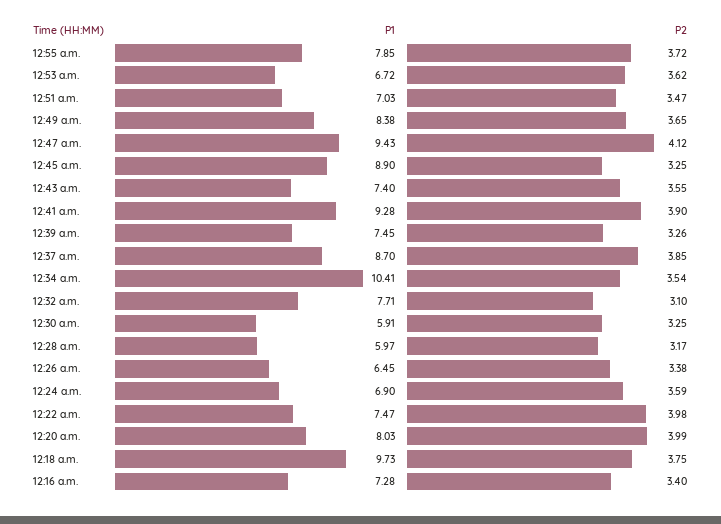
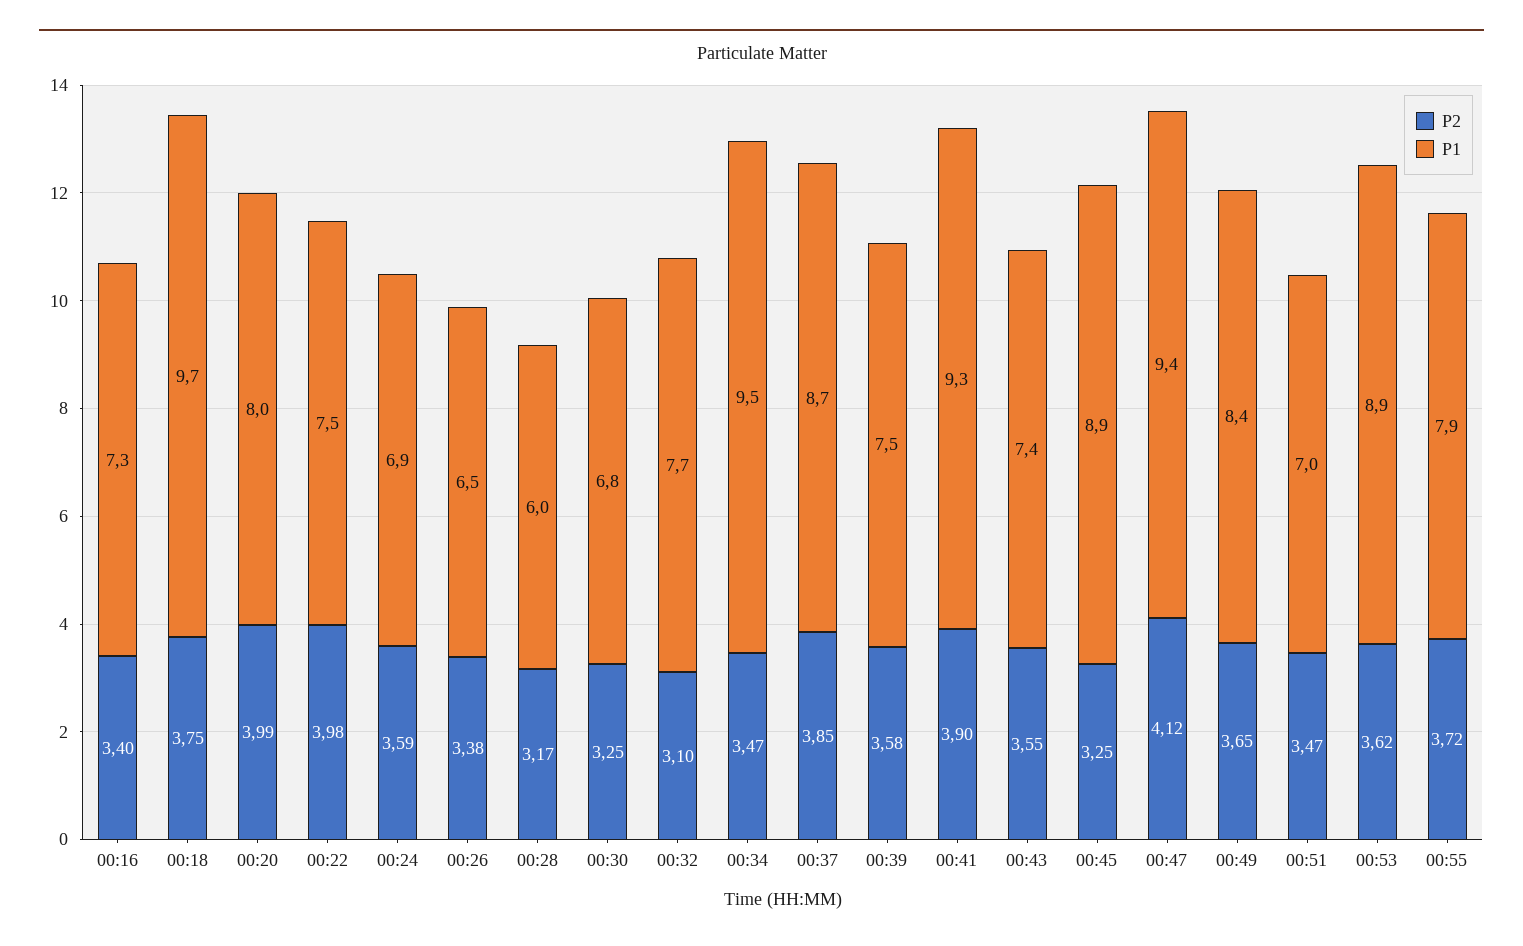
P1, 12:53 a.m.: 6.72 -> 8.9
P2, 12:39 a.m.: 3.26 -> 3.58
P1, 12:34 a.m.: 10.41 -> 9.5
P2, 12:34 a.m.: 3.54 -> 3.47
P1, 12:30 a.m.: 5.91 -> 6.8

